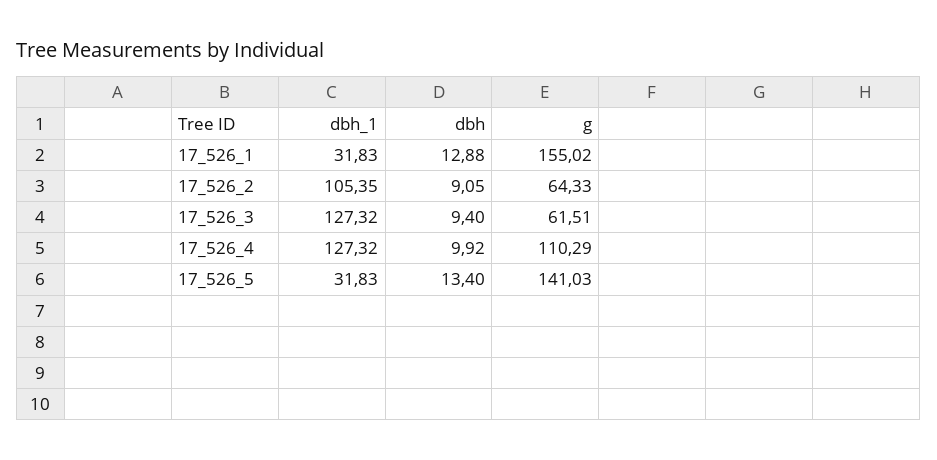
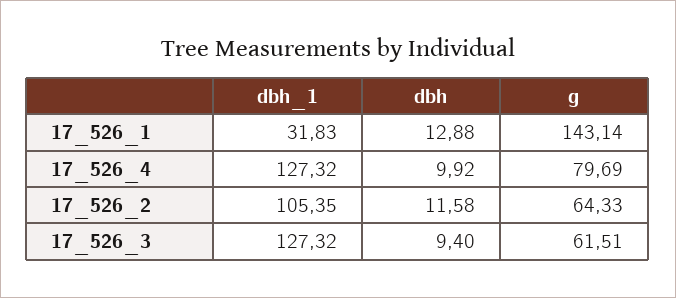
g, 17_526_1: 155.02 -> 143.14
dbh, 17_526_2: 9.05 -> 11.58
g, 17_526_4: 110.29 -> 79.69
dbh_1, 17_526_5: 31.83 -> none
dbh, 17_526_5: 13.4 -> none
g, 17_526_5: 141.03 -> none

